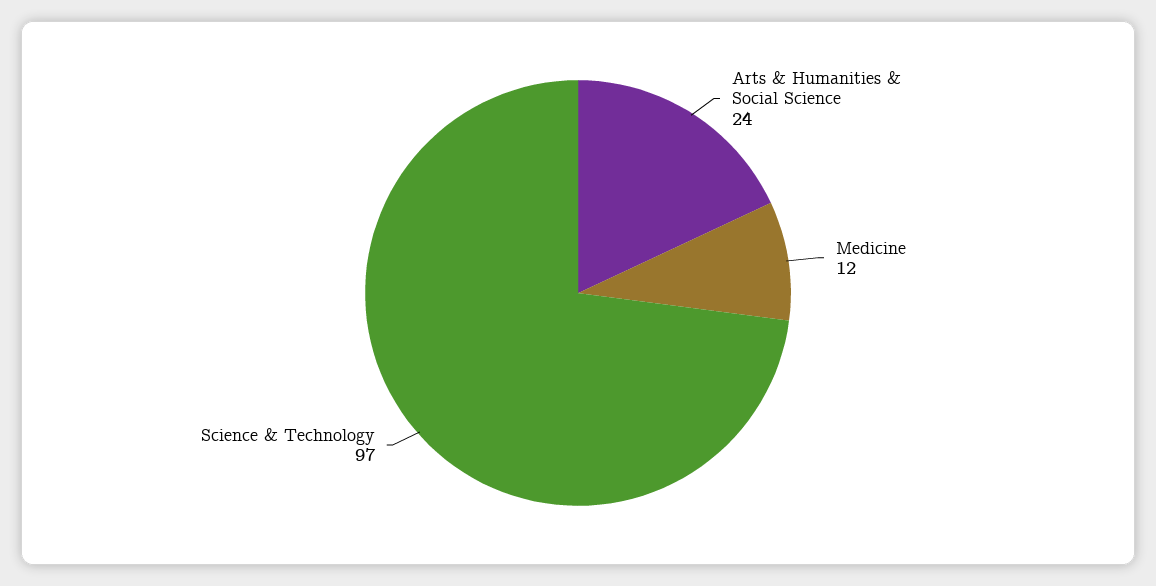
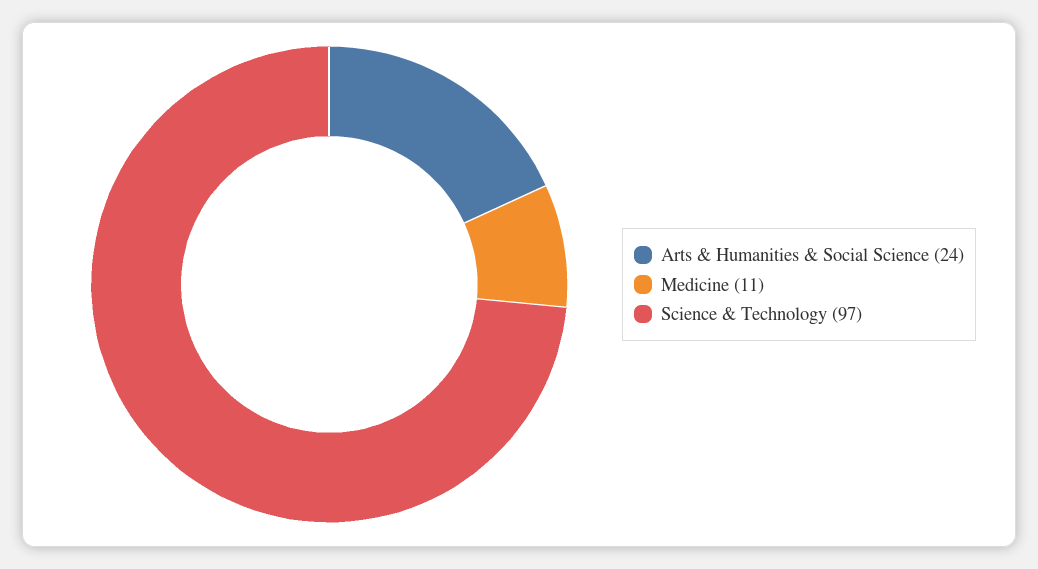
Medicine: 12 -> 11

